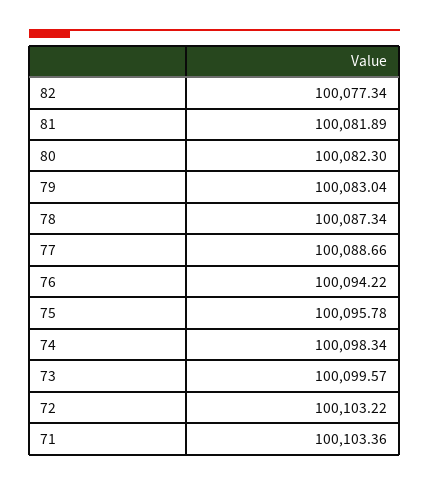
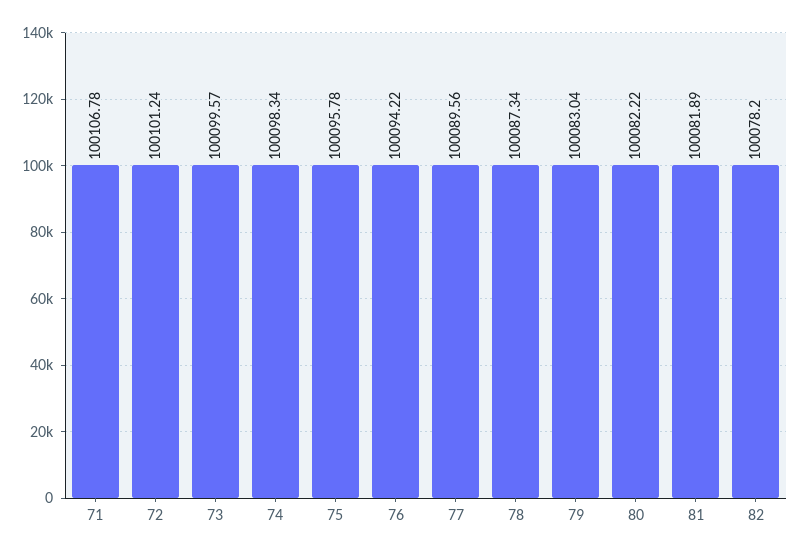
82: 100077.34 -> 100078.2
80: 100082.3 -> 100082.22
77: 100088.66 -> 100089.56
72: 100103.22 -> 100101.24
71: 100103.36 -> 100106.78

